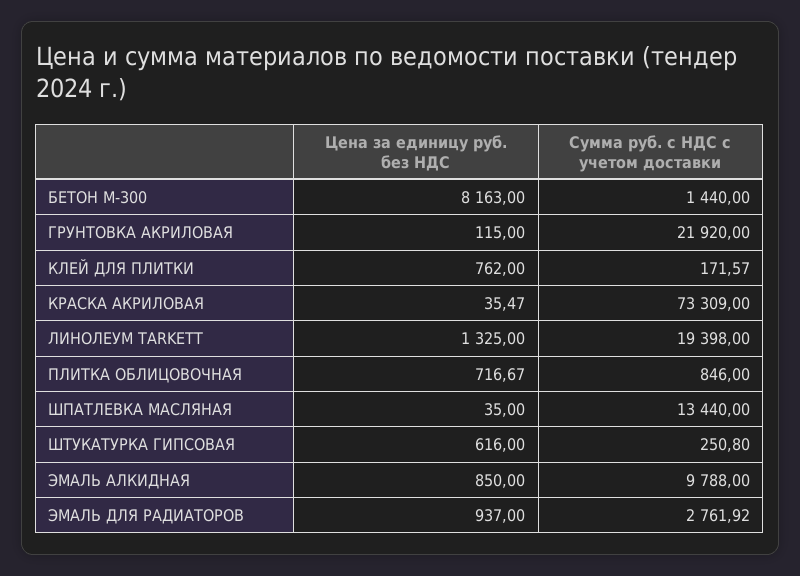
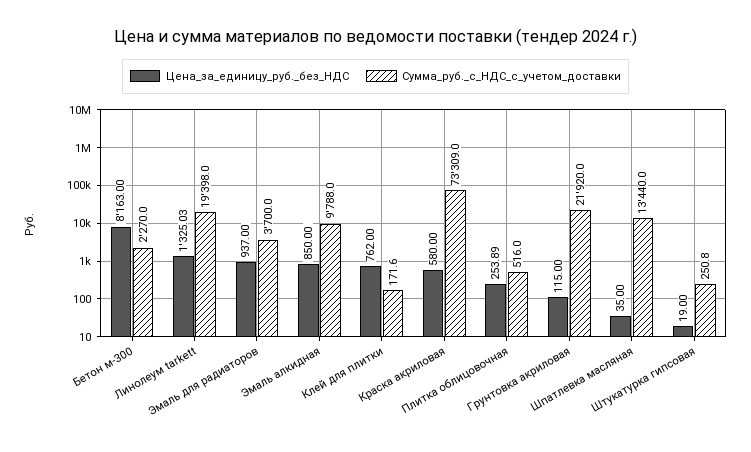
Сумма руб. с НДС с учетом доставки, БЕТОН М-300: 1440 -> 2270
Сумма руб. с НДС с учетом доставки, КЛЕЙ ДЛЯ ПЛИТКИ: 171.57 -> 171.6
Цена за единицу руб. без НДС, КРАСКА АКРИЛОВАЯ: 35.47 -> 580
Цена за единицу руб. без НДС, ЛИНОЛЕУМ TARKETT: 1325 -> 1325.03
Цена за единицу руб. без НДС, ПЛИТКА ОБЛИЦОВОЧНАЯ: 716.67 -> 253.89
Сумма руб. с НДС с учетом доставки, ПЛИТКА ОБЛИЦОВОЧНАЯ: 846 -> 516
Цена за единицу руб. без НДС, ШТУКАТУРКА ГИПСОВАЯ: 616 -> 19
Сумма руб. с НДС с учетом доставки, ЭМАЛЬ ДЛЯ РАДИАТОРОВ: 2761.92 -> 3700

